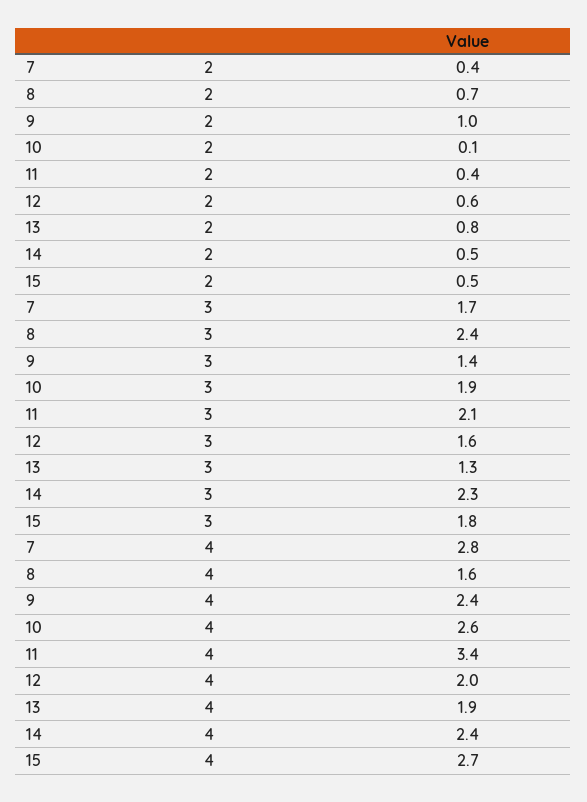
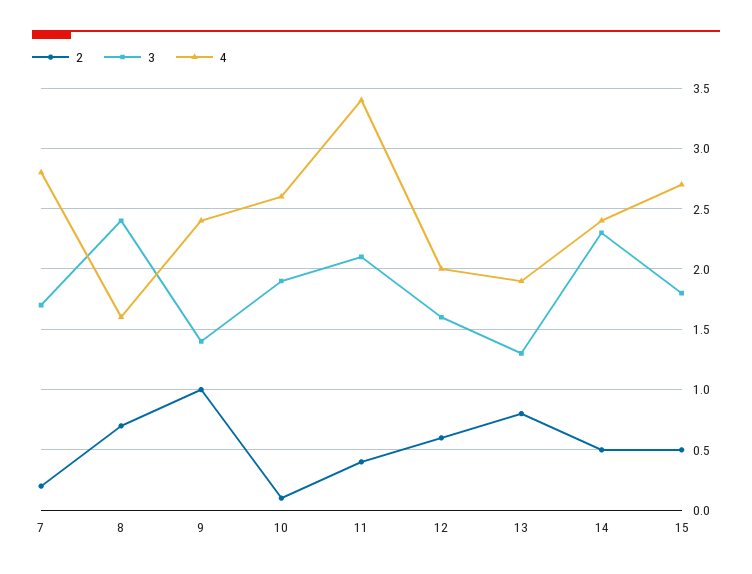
2, 7: 0.4 -> 0.2

